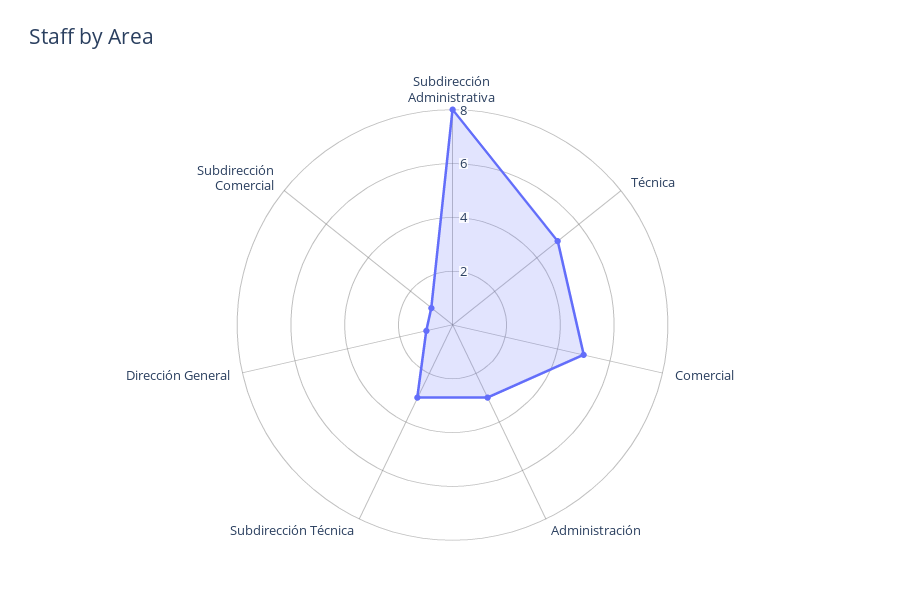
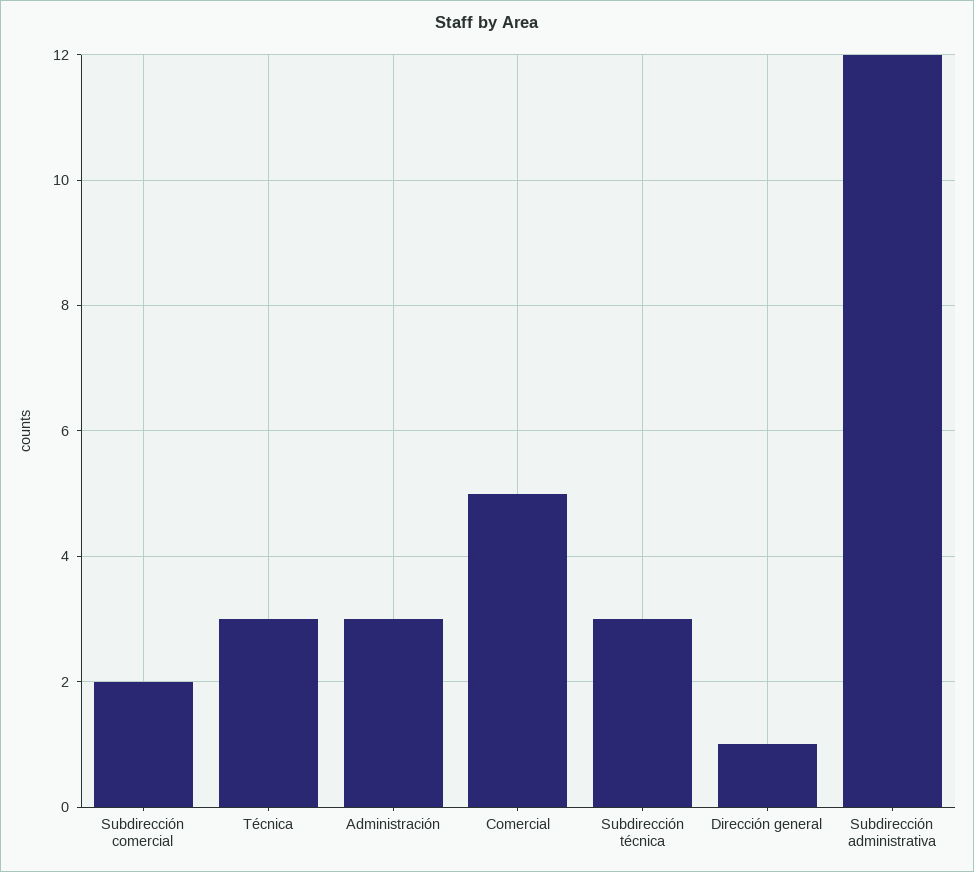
Subdirección Administrativa: 8 -> 12
Técnica: 5 -> 3
Subdirección Comercial: 1 -> 2

